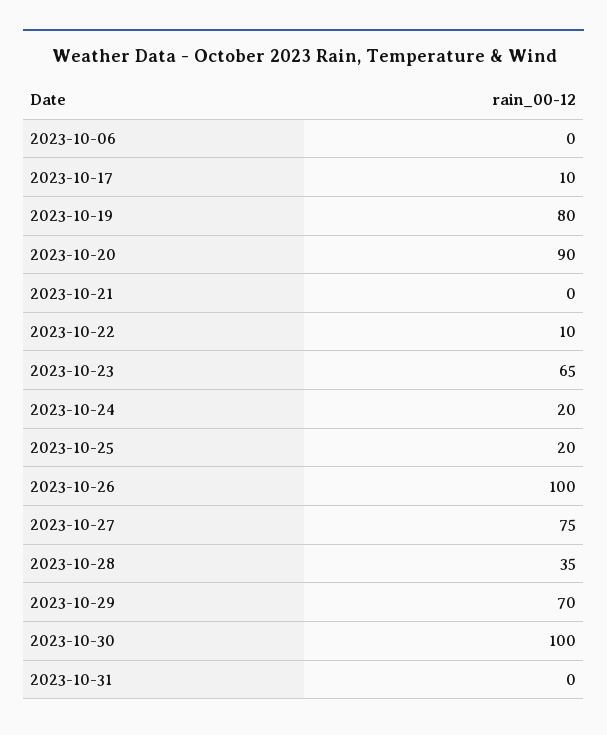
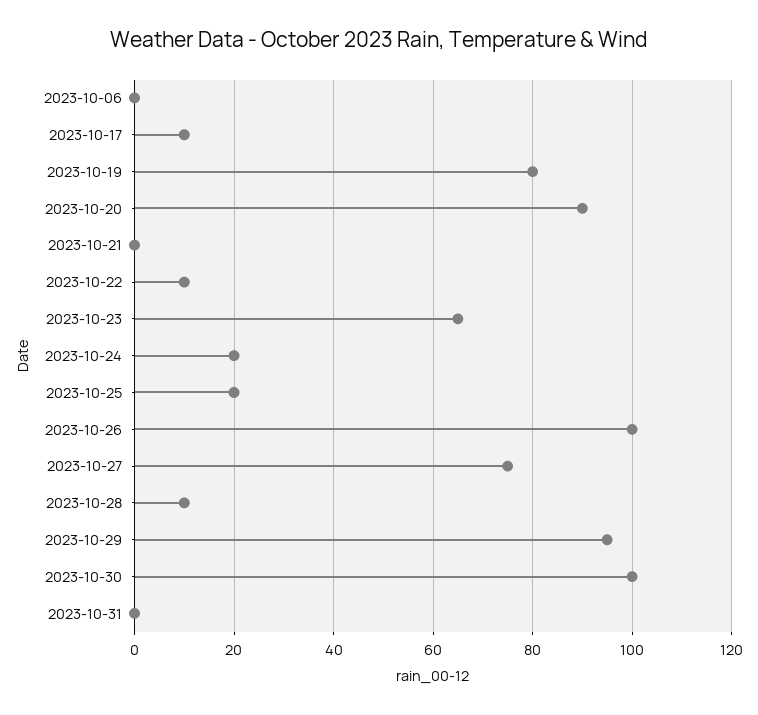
2023-10-28: 35 -> 10
2023-10-29: 70 -> 95

